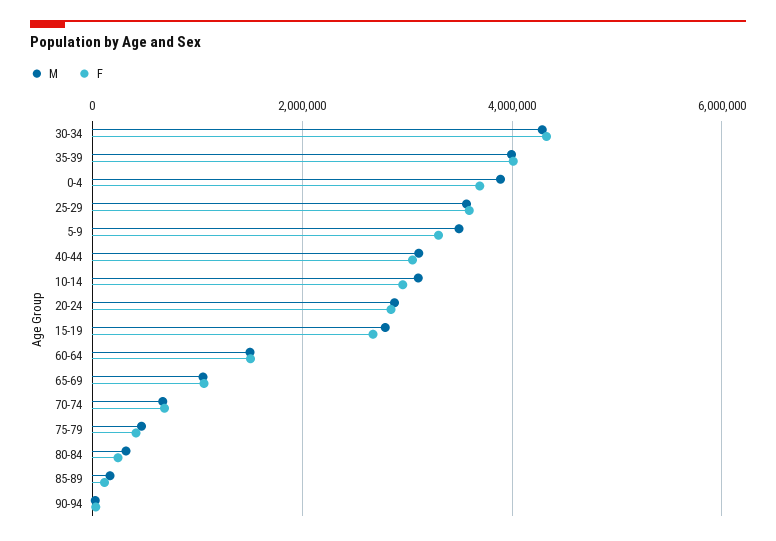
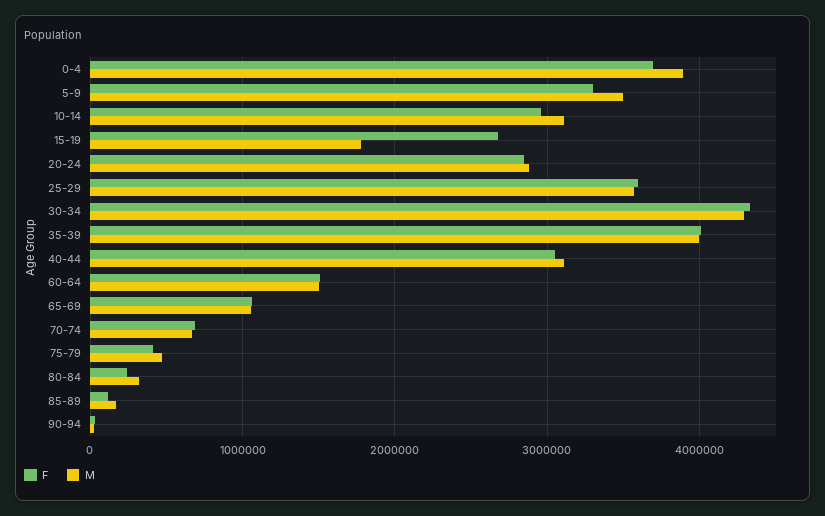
M, 15-19: 2800000 -> 1800000

